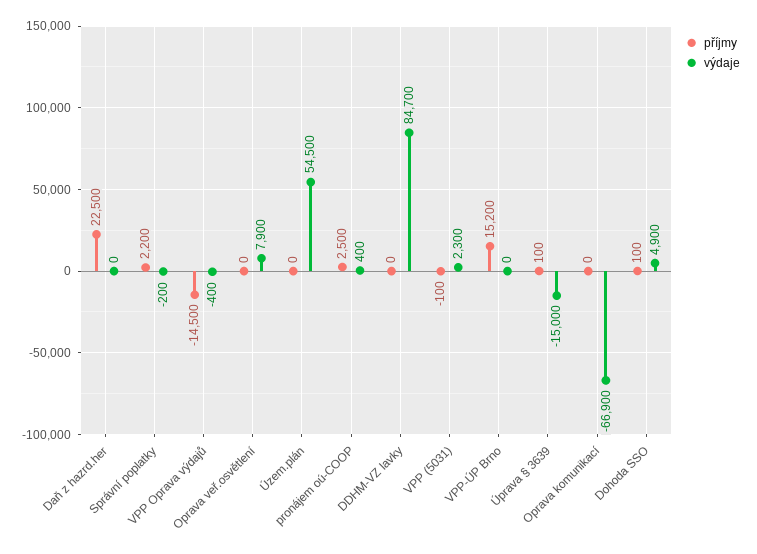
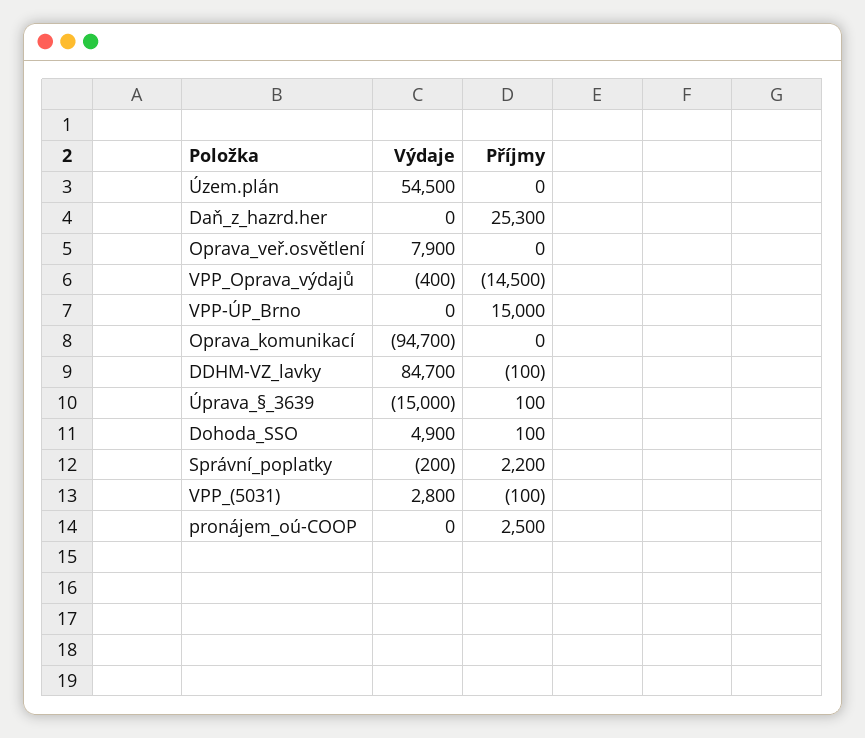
příjmy, Daň z hazrd.her: 22500 -> 25300
výdaje, pronájem oú-COOP: 400 -> 0
příjmy, DDHM-VZ lavky: 0 -> -100
výdaje, VPP (5031): 2300 -> 2800
příjmy, VPP-ÚP Brno: 15200 -> 15000
výdaje, Oprava komunikací: -66900 -> -94700

